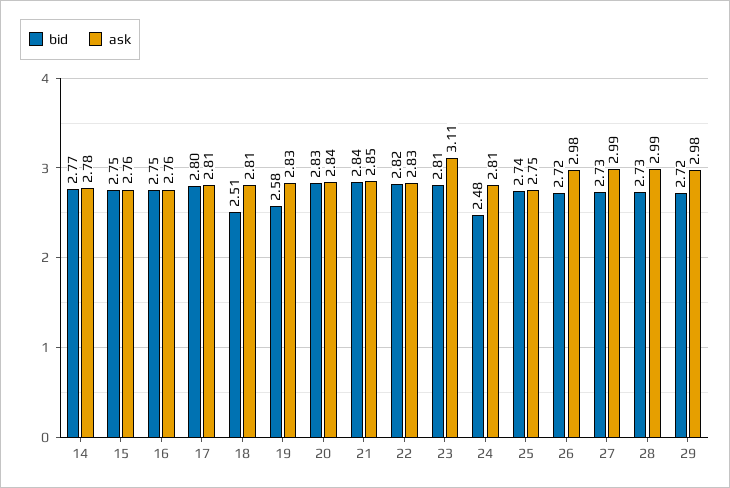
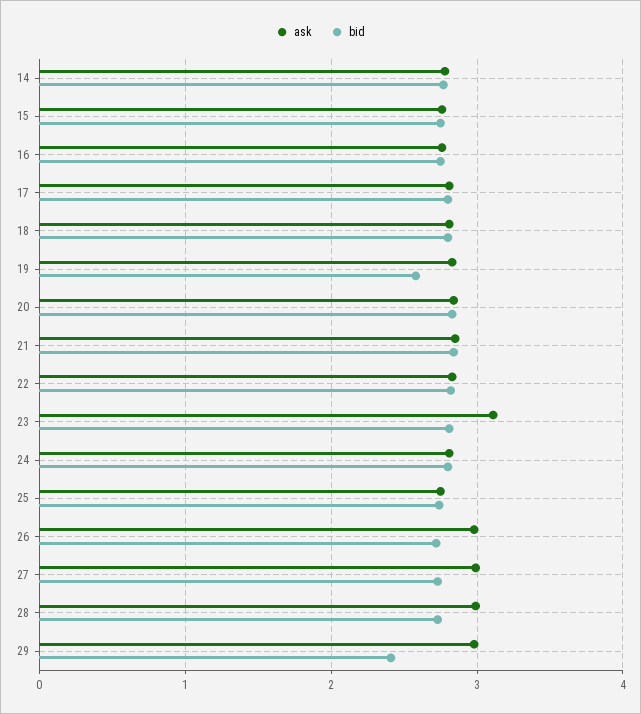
bid, 18: 2.51 -> 2.8
bid, 24: 2.48 -> 2.8
bid, 29: 2.72 -> 2.4

